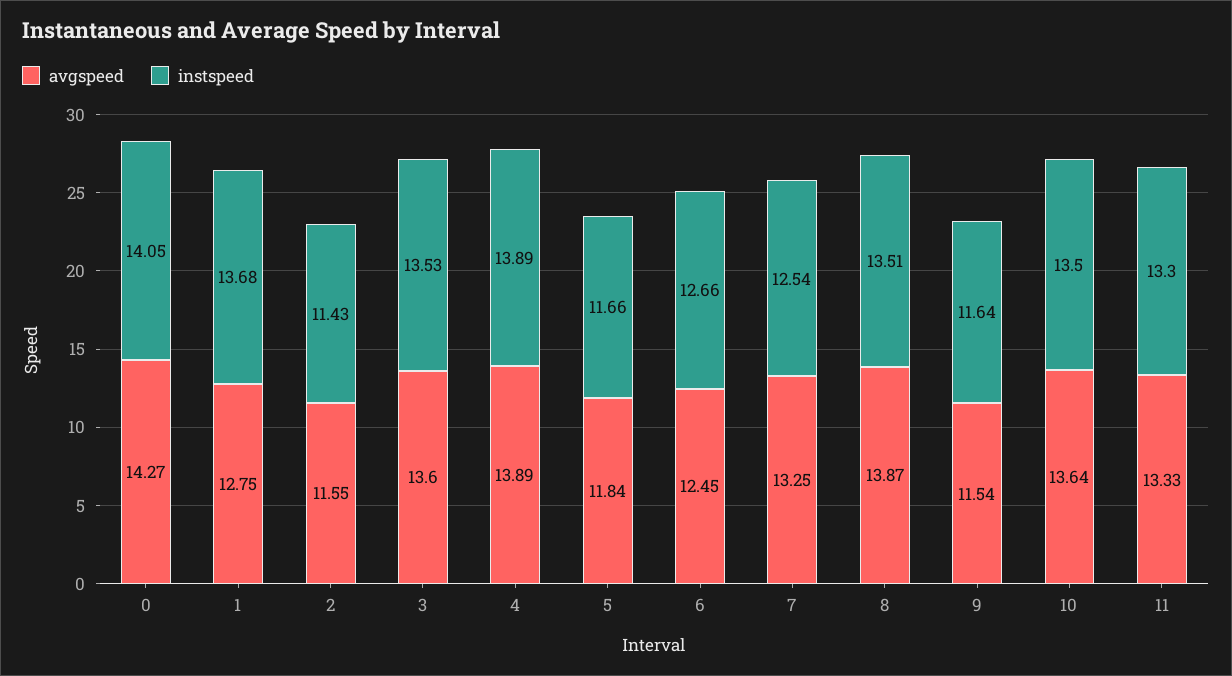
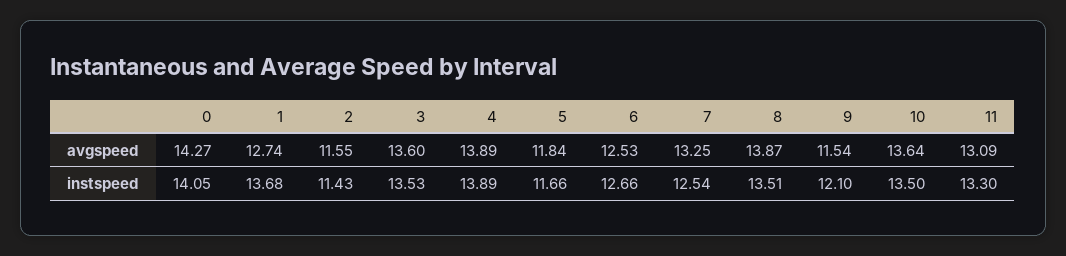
avgspeed, 1: 12.75 -> 12.74
avgspeed, 6: 12.45 -> 12.53
instspeed, 9: 11.64 -> 12.1
avgspeed, 11: 13.33 -> 13.09

